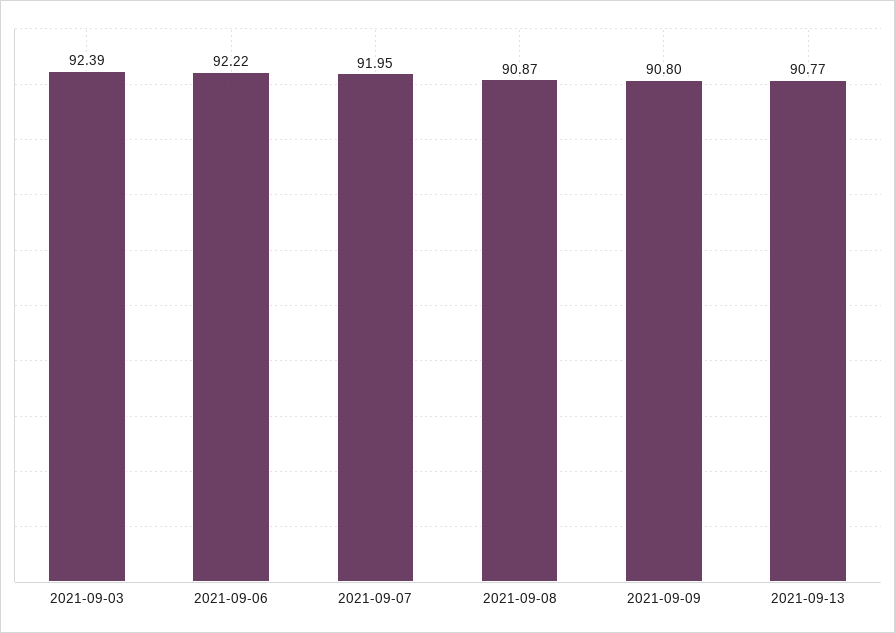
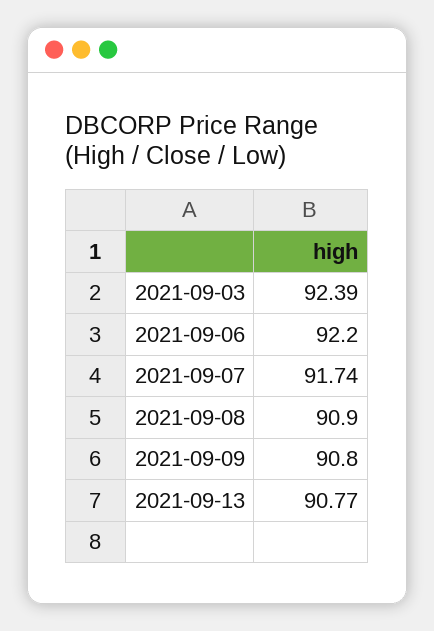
2021-09-06: 92.22 -> 92.2
2021-09-07: 91.95 -> 91.74
2021-09-08: 90.87 -> 90.9

